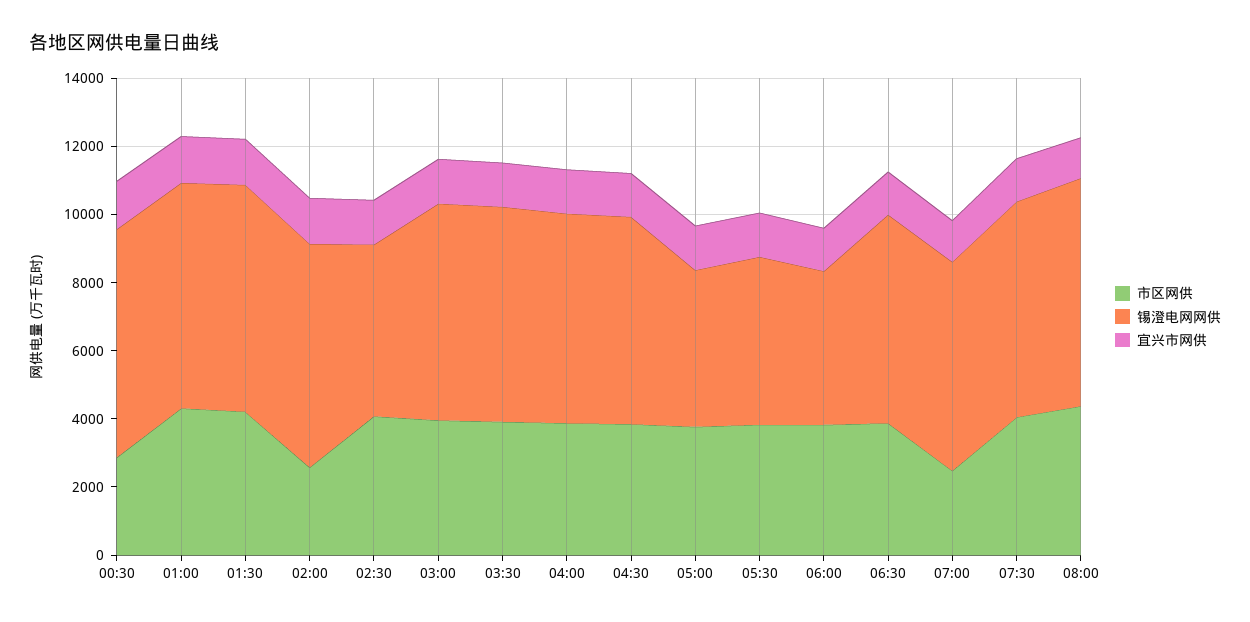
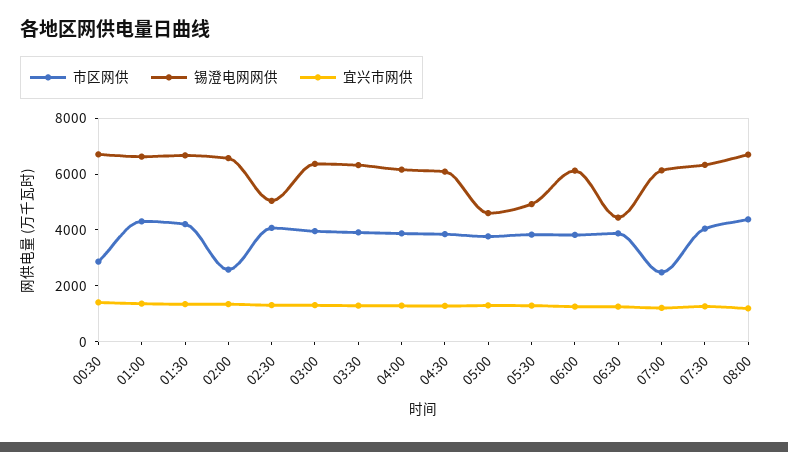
锡澄电网网供, 06:00: 4500 -> 6000
锡澄电网网供, 06:30: 6000 -> 4500

